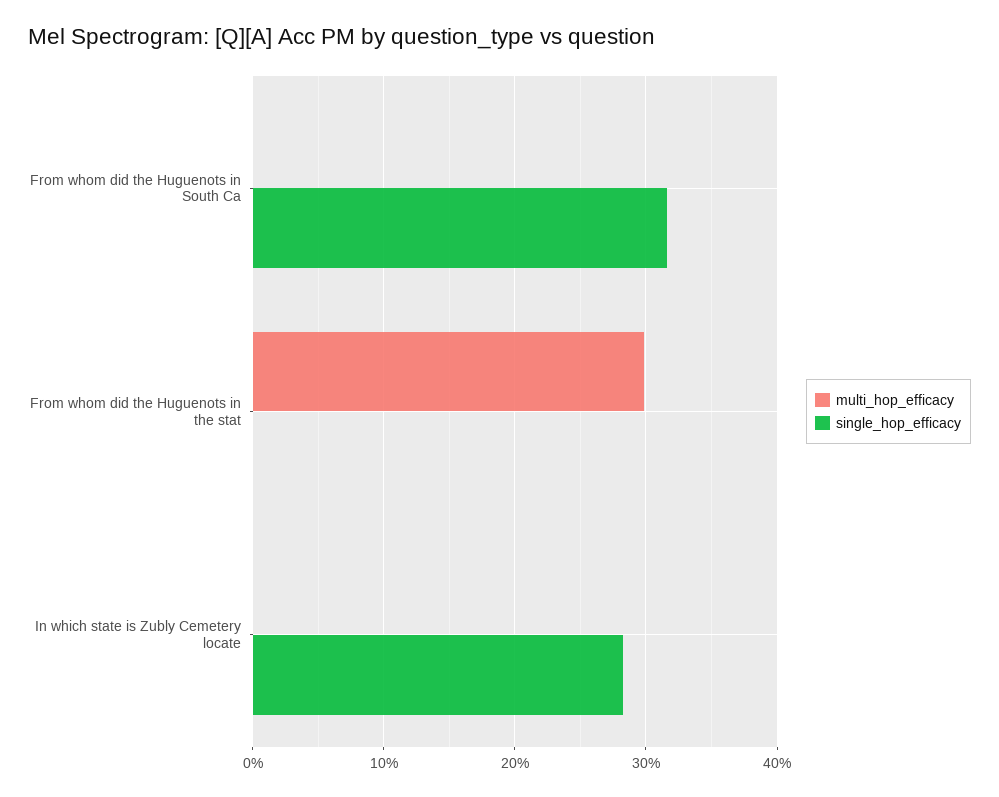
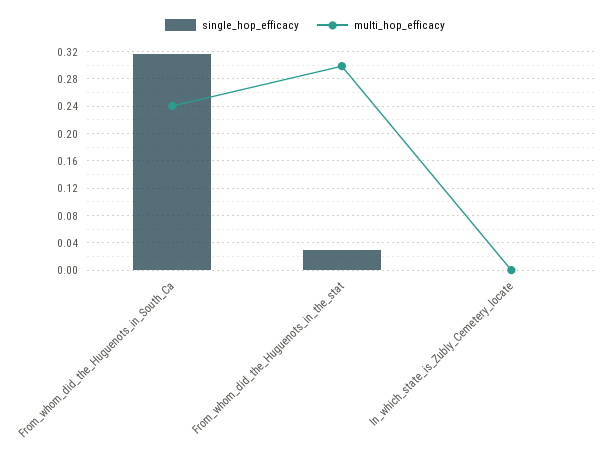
multi_hop_efficacy, From whom did the Huguenots in South Ca: 0 -> 0.24
single_hop_efficacy, From whom did the Huguenots in the stat: 0 -> 0.03
single_hop_efficacy, In which state is Zubly Cemetery locate: 0.28 -> 0

